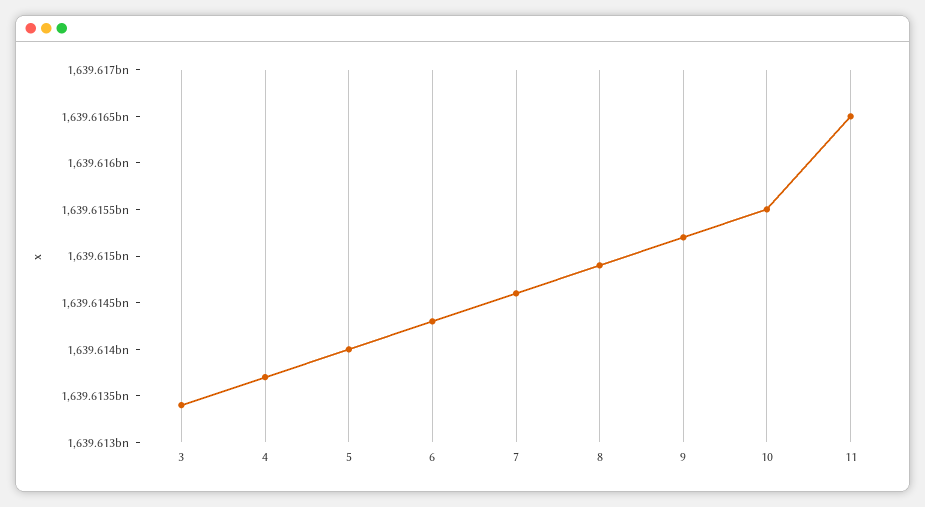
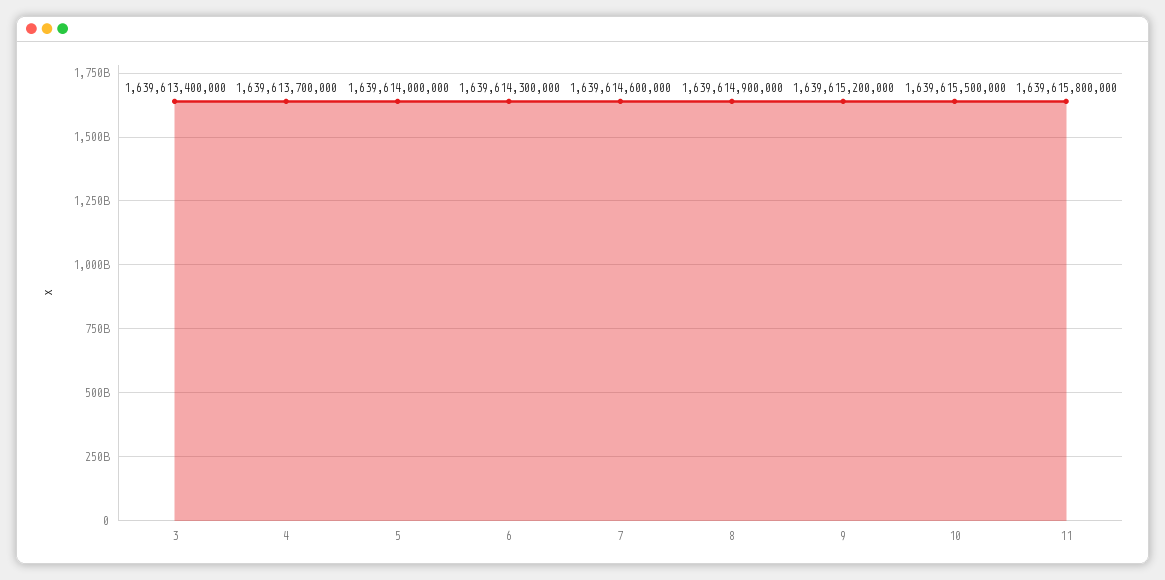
11: 1639616500000 -> 1639615800000

